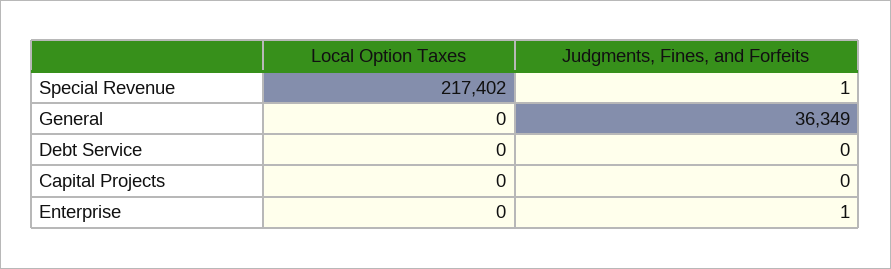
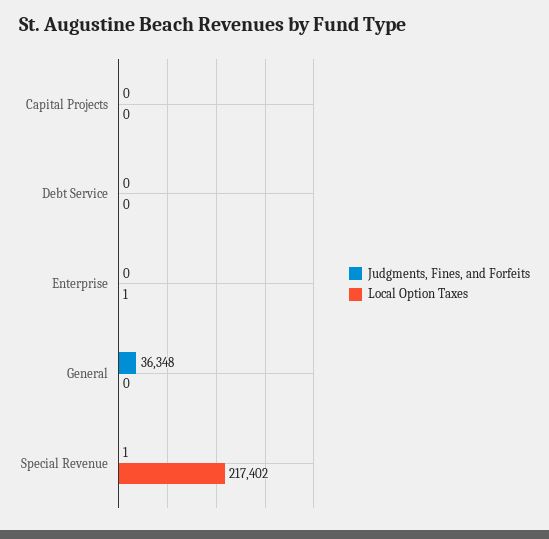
Judgments, Fines, and Forfeits, General: 36349 -> 36348
Local Option Taxes, Enterprise: 0 -> 1
Judgments, Fines, and Forfeits, Enterprise: 1 -> 0

